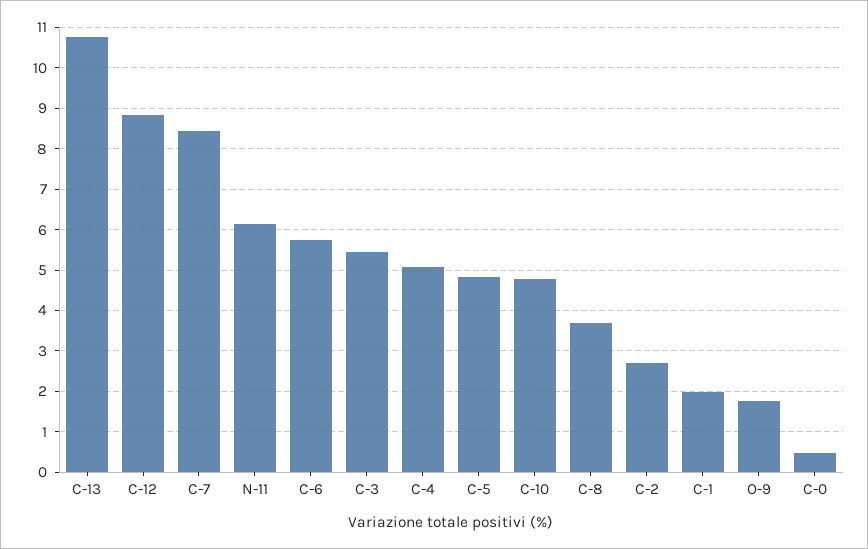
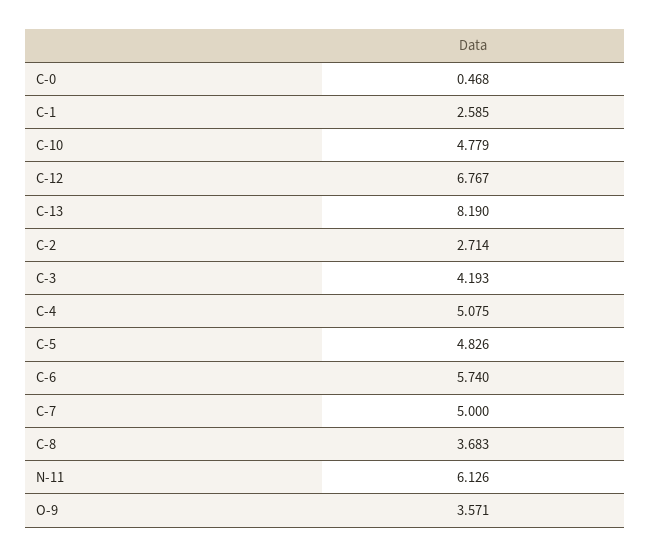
C-13: 10.8 -> 8.19
C-12: 8.8 -> 6.767
C-7: 8.4 -> 5
C-3: 5.4 -> 4.193
C-1: 2 -> 2.585
O-9: 1.8 -> 3.571

